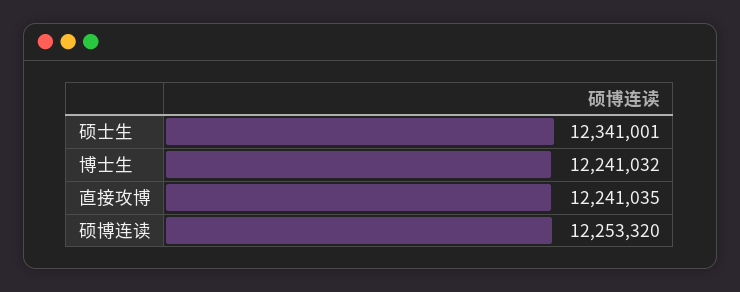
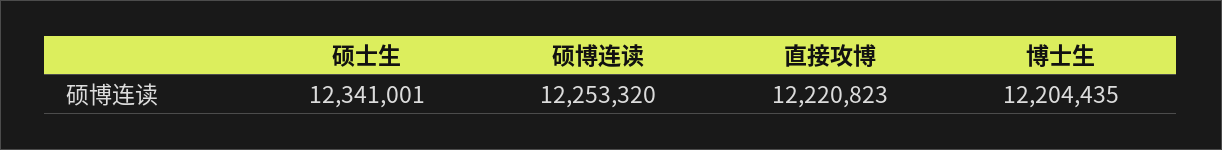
博士生: 12241032 -> 12204435
直接攻博: 12241035 -> 12220823

